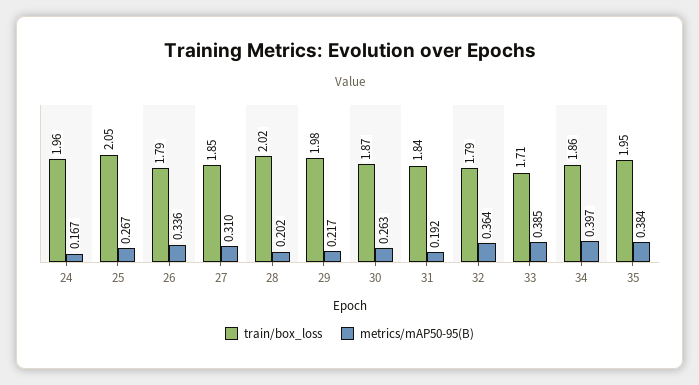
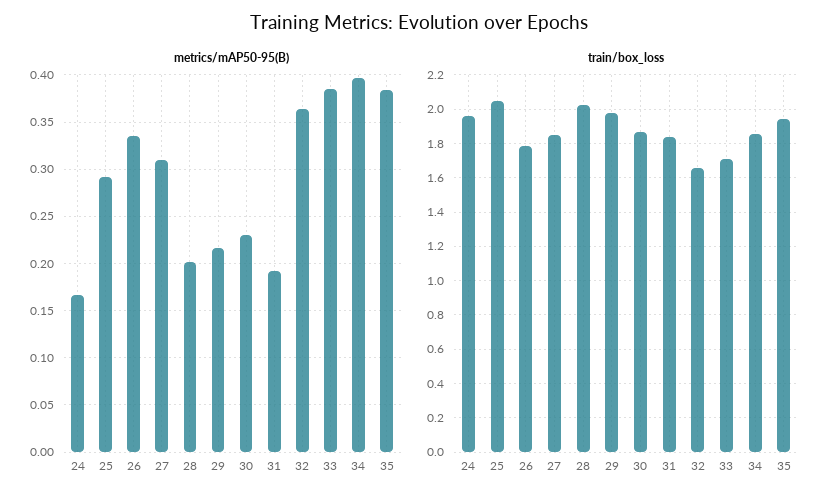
metrics/mAP50-95(B), 25: 0.267 -> 0.29
metrics/mAP50-95(B), 30: 0.263 -> 0.23
train/box_loss, 32: 1.79 -> 1.65

